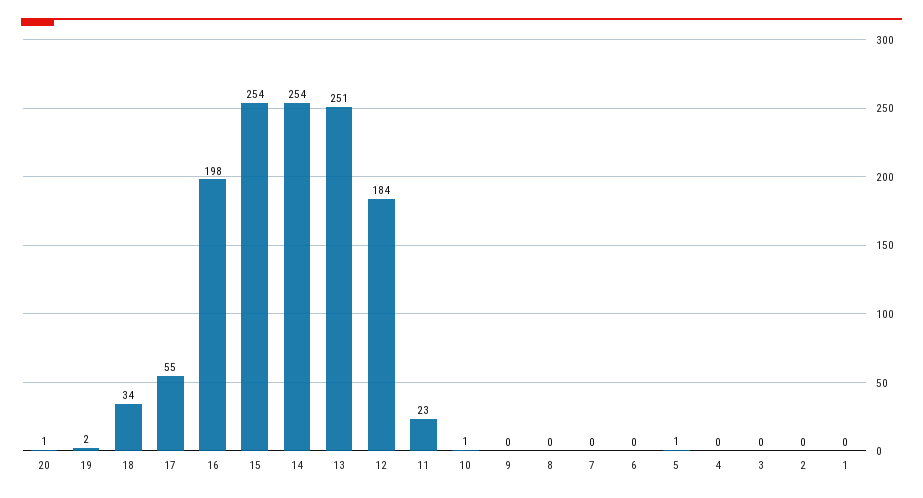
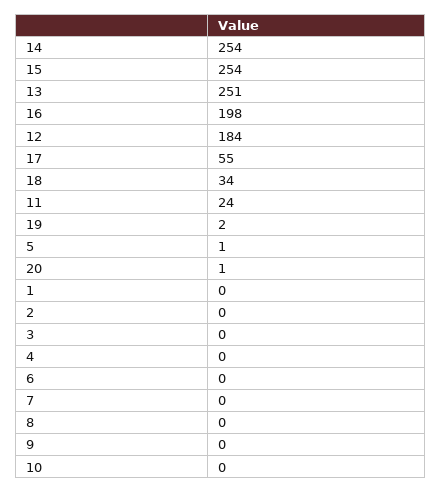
11: 23 -> 24
10: 1 -> 0

